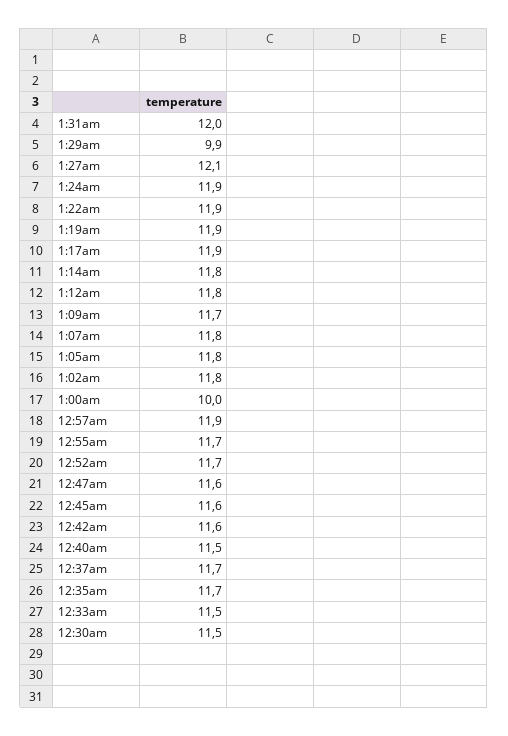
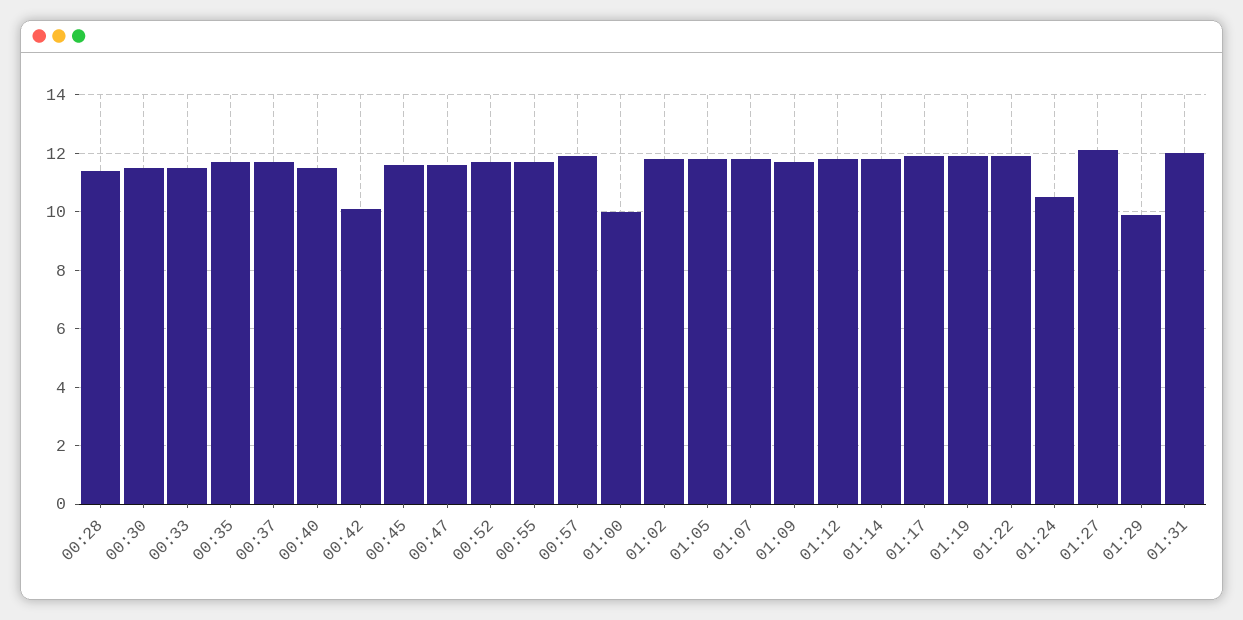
1:24am: 11.9 -> 10.5
12:42am: 11.6 -> 10
00:28: none -> 11.5

